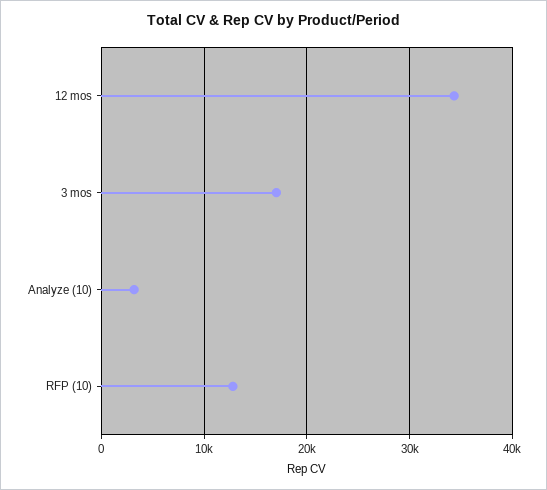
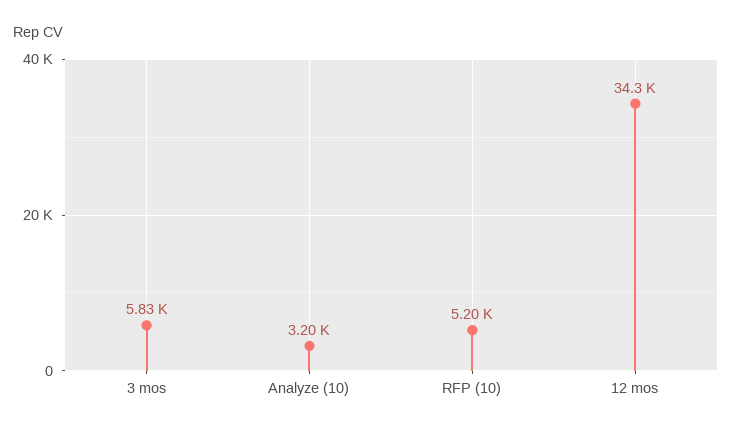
3 mos: 17000 -> 5830
RFP (10): 13000 -> 5200

